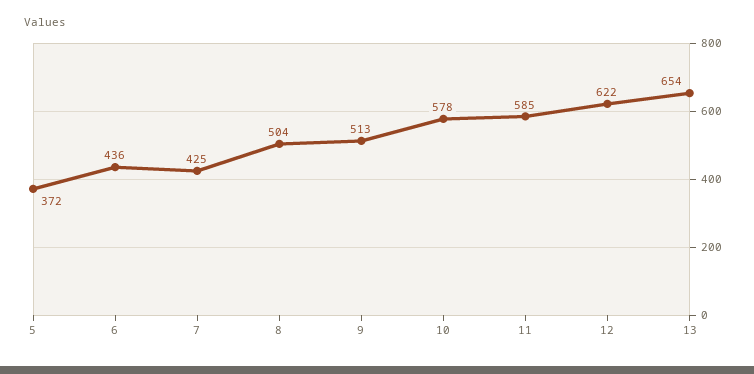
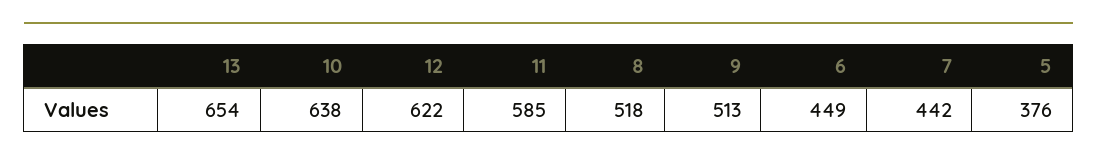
5: 372 -> 376
6: 436 -> 449
7: 425 -> 442
8: 504 -> 518
10: 578 -> 638

